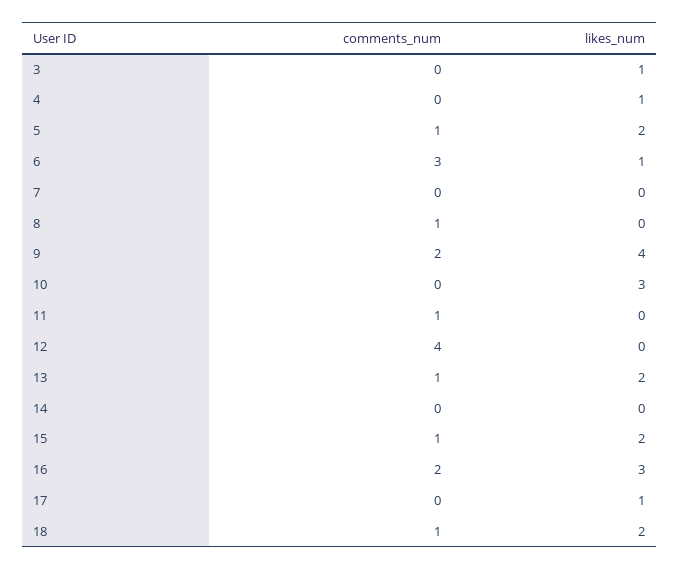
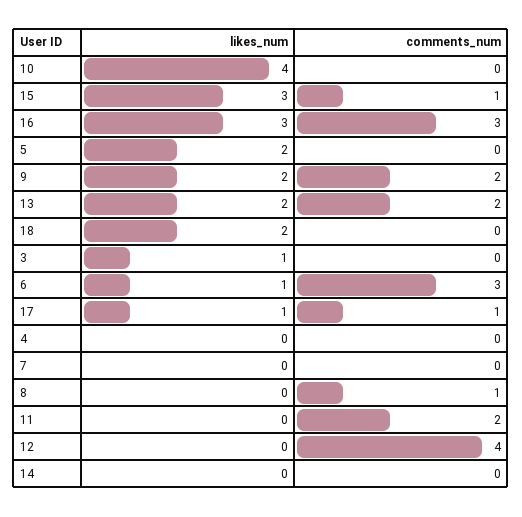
likes_num, 4: 1 -> 0
comments_num, 5: 1 -> 0
likes_num, 9: 4 -> 2
likes_num, 10: 3 -> 4
comments_num, 11: 1 -> 2
comments_num, 13: 1 -> 2
likes_num, 15: 2 -> 3
comments_num, 16: 2 -> 3
comments_num, 17: 0 -> 1
comments_num, 18: 1 -> 0

